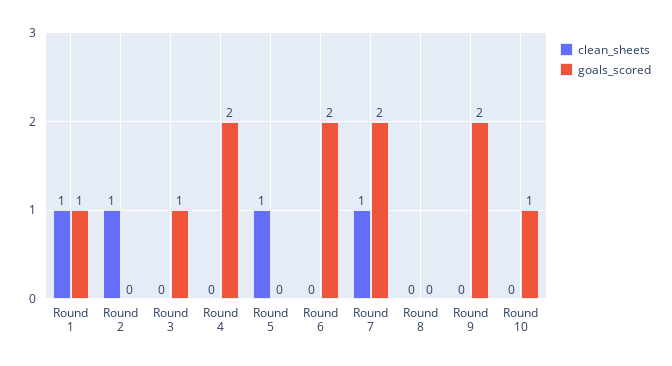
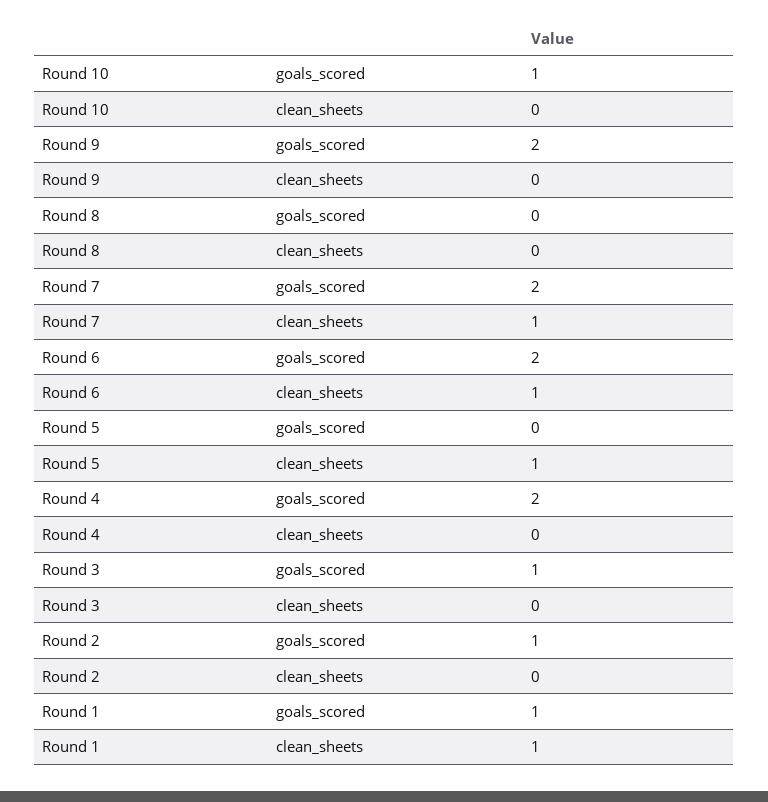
clean_sheets, Round 2: 1 -> 0
goals_scored, Round 2: 0 -> 1
clean_sheets, Round 6: 0 -> 1

